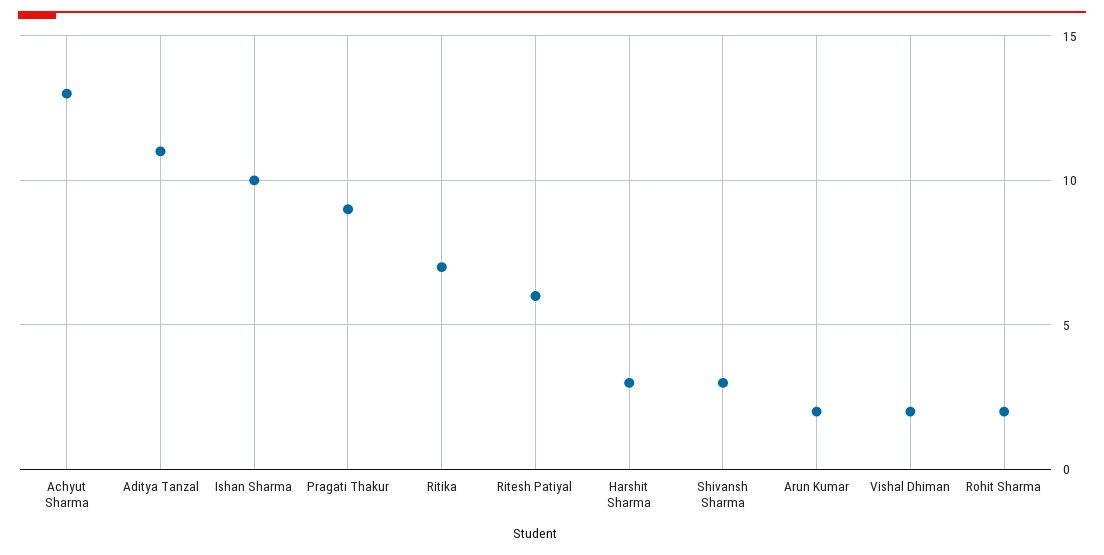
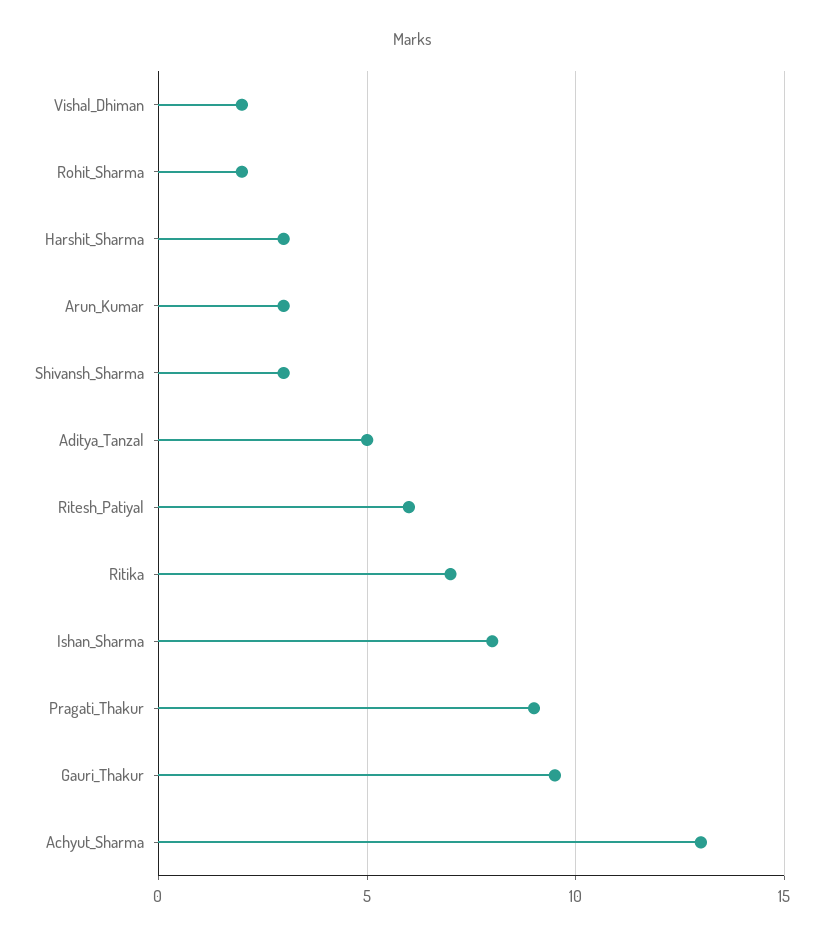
Aditya Tanzal: 11 -> 5
Ishan Sharma: 10 -> 8
Arun Kumar: 2 -> 3
Gauri_Thakur: none -> 9.5

